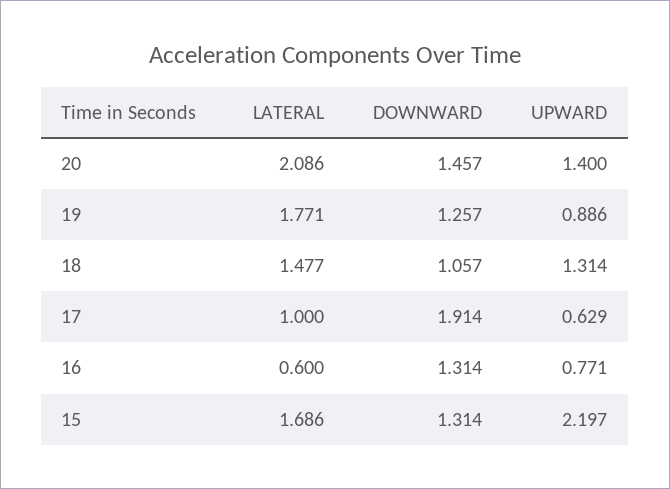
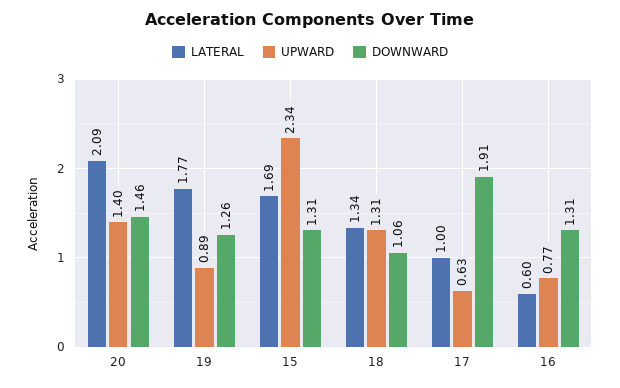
LATERAL, 18: 1.477 -> 1.34
UPWARD, 15: 2.197 -> 2.34

